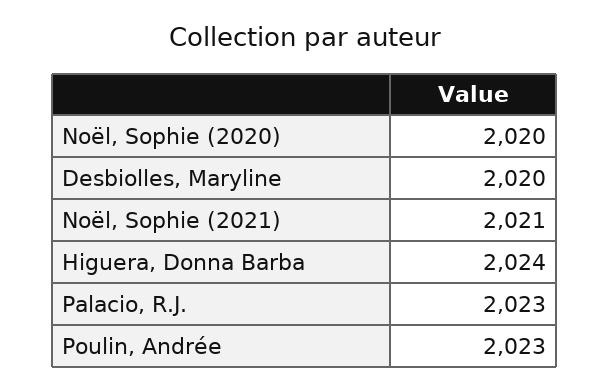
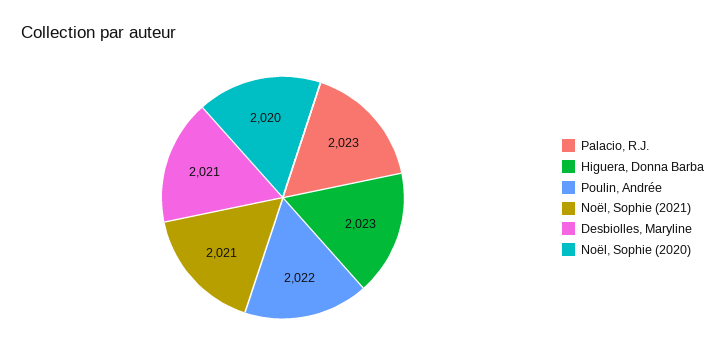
Desbiolles, Maryline: 2020 -> 2021
Higuera, Donna Barba: 2024 -> 2023
Poulin, Andrée: 2023 -> 2022

